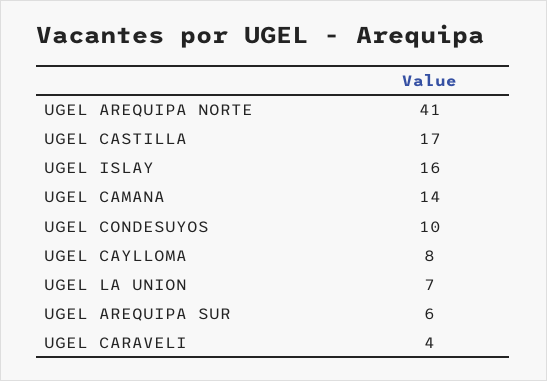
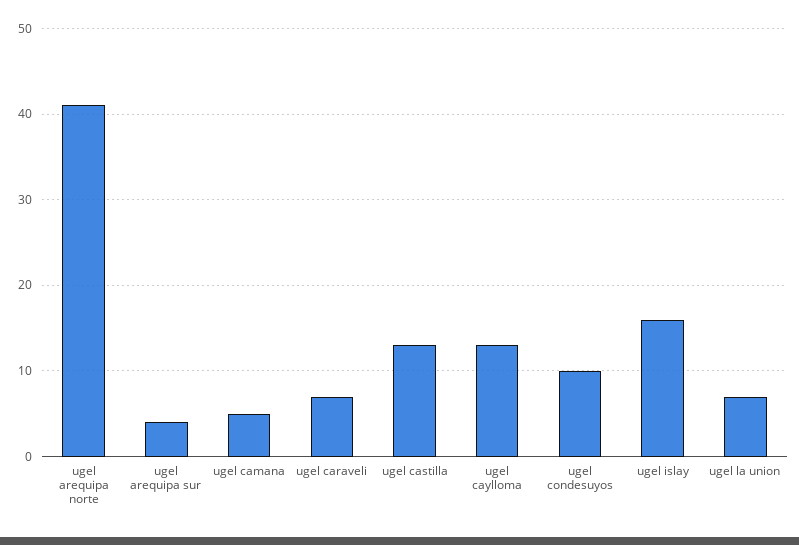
UGEL CASTILLA: 17 -> 13
UGEL CAMANA: 14 -> 5
UGEL CAYLLOMA: 8 -> 13
UGEL AREQUIPA SUR: 6 -> 4
UGEL CARAVELI: 4 -> 7

